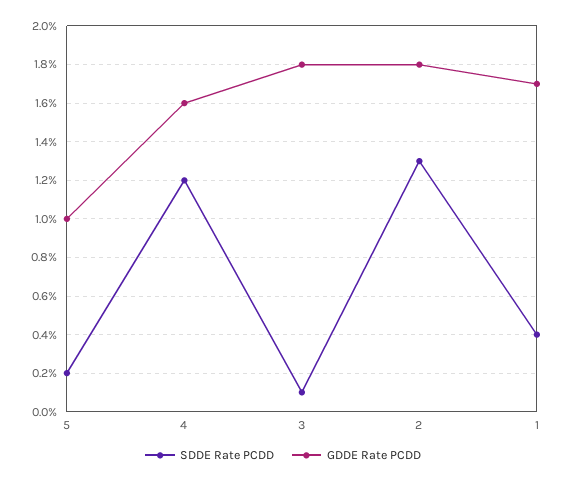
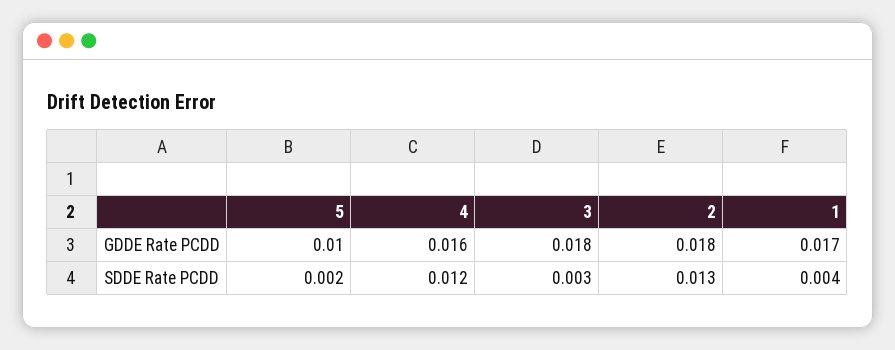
SDDE Rate PCDD, 3: 0.001 -> 0.003

